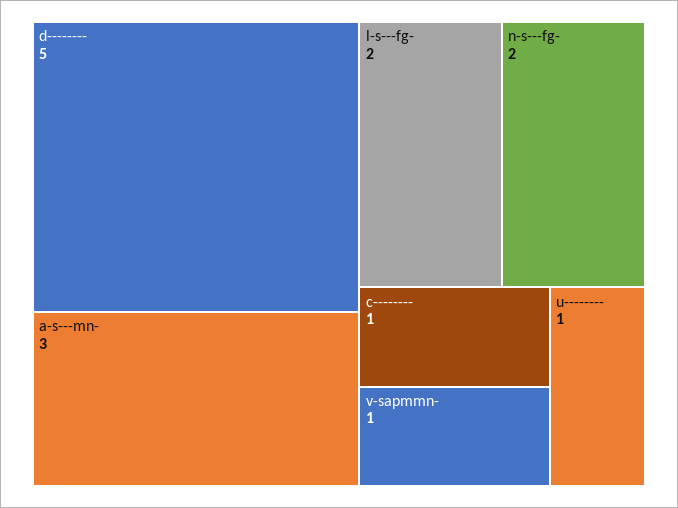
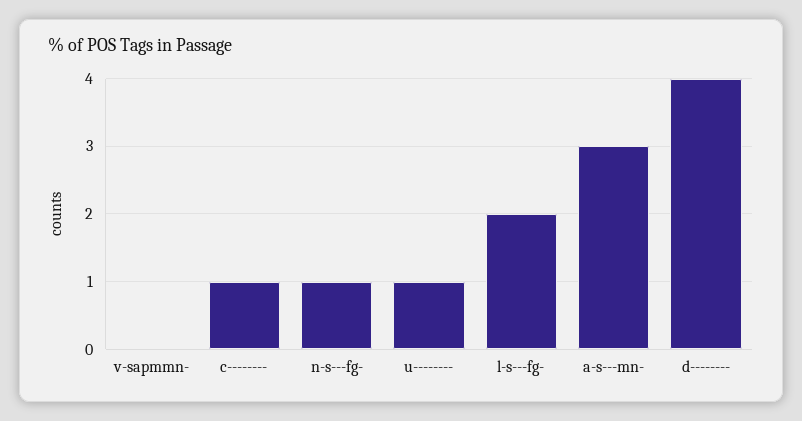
d--------: 5 -> 4
n-s---fg-: 2 -> 1
v-sapmmn-: 1 -> 0

